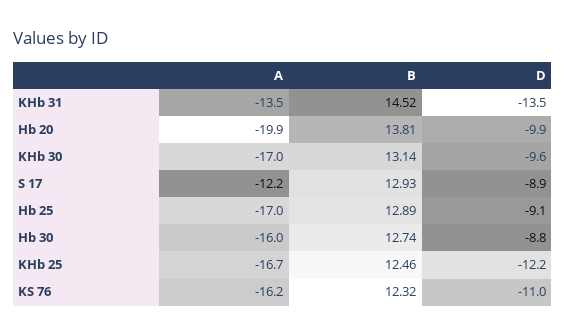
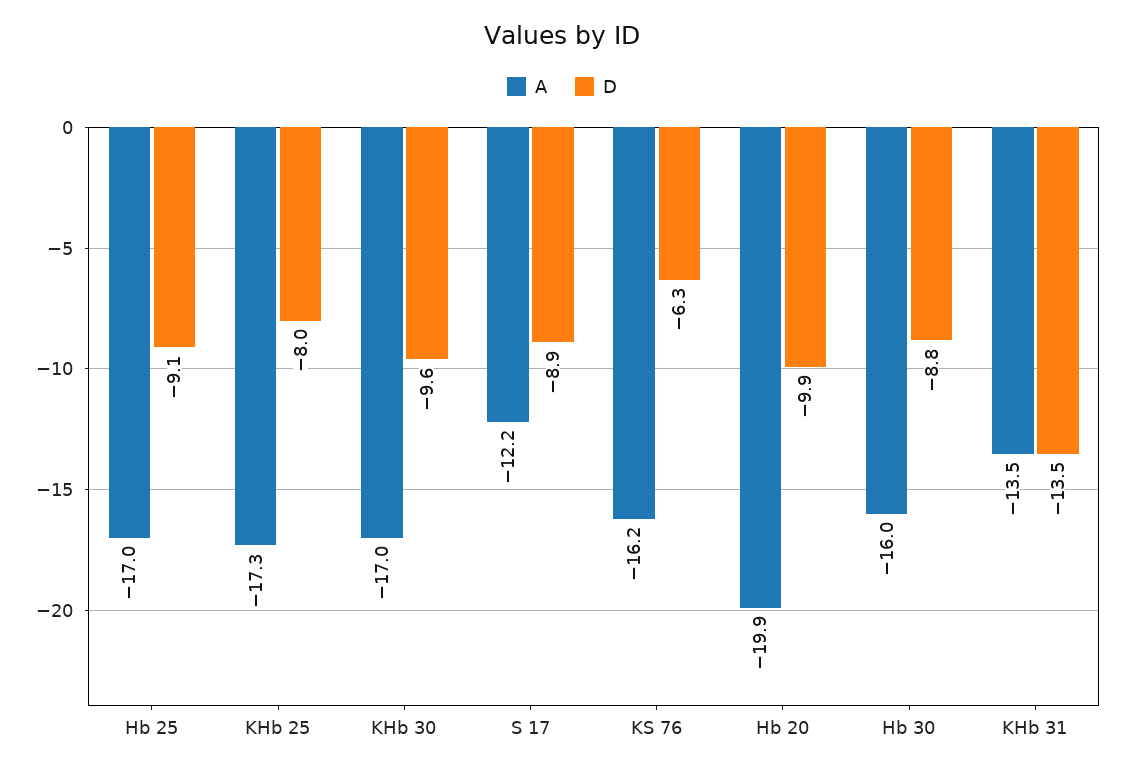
B, KHb 31: 14.52 -> none
B, Hb 20: 13.81 -> none
B, KHb 30: 13.14 -> none
B, S 17: 12.93 -> none
B, Hb 25: 12.89 -> none
B, Hb 30: 12.74 -> none
A, KHb 25: -16.7 -> -17.3
B, KHb 25: 12.46 -> none
D, KHb 25: -12.2 -> -8
B, KS 76: 12.32 -> none
D, KS 76: -11 -> -6.3

